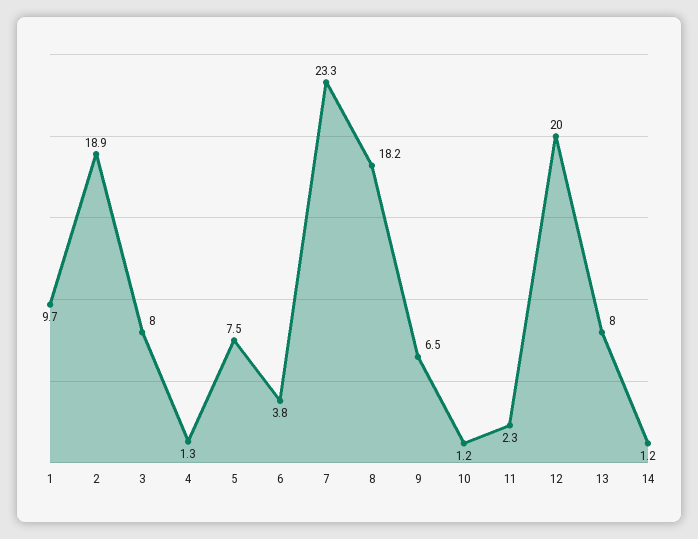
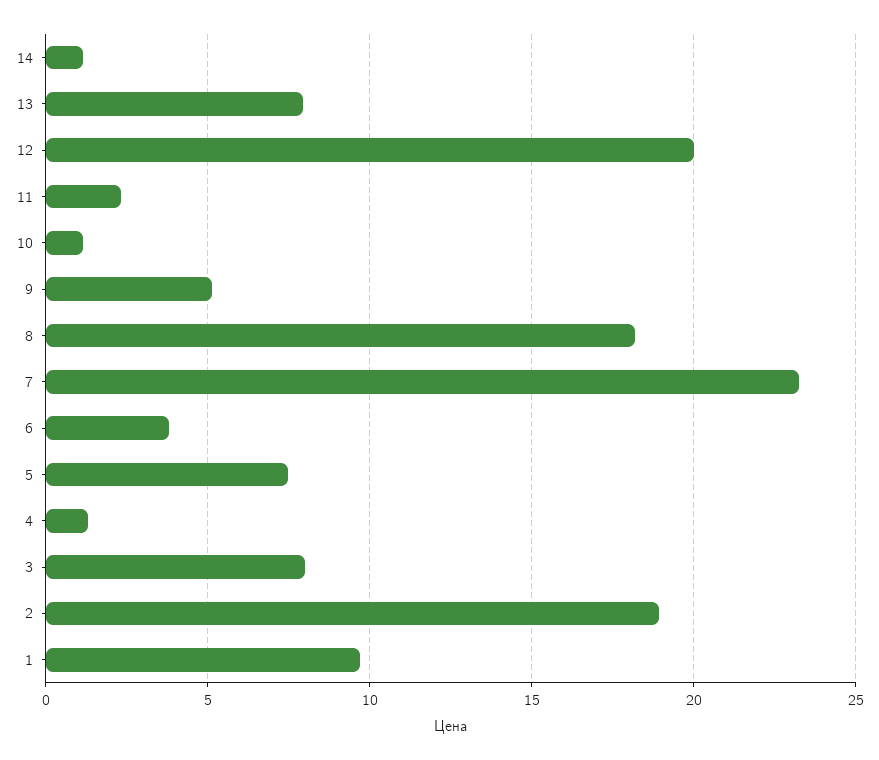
9: 6.5 -> 5

